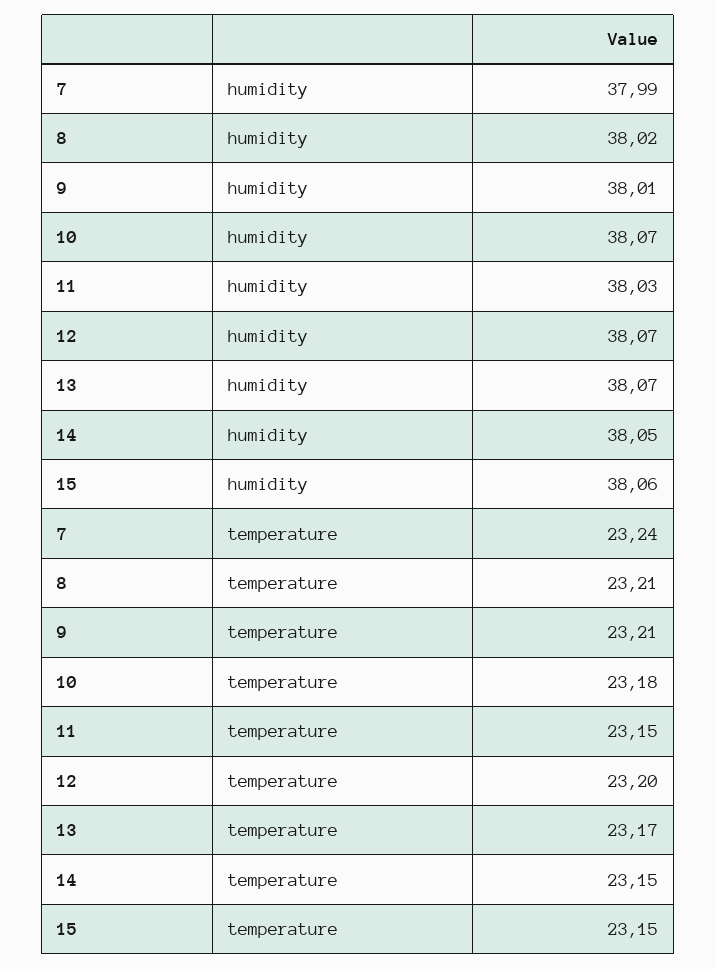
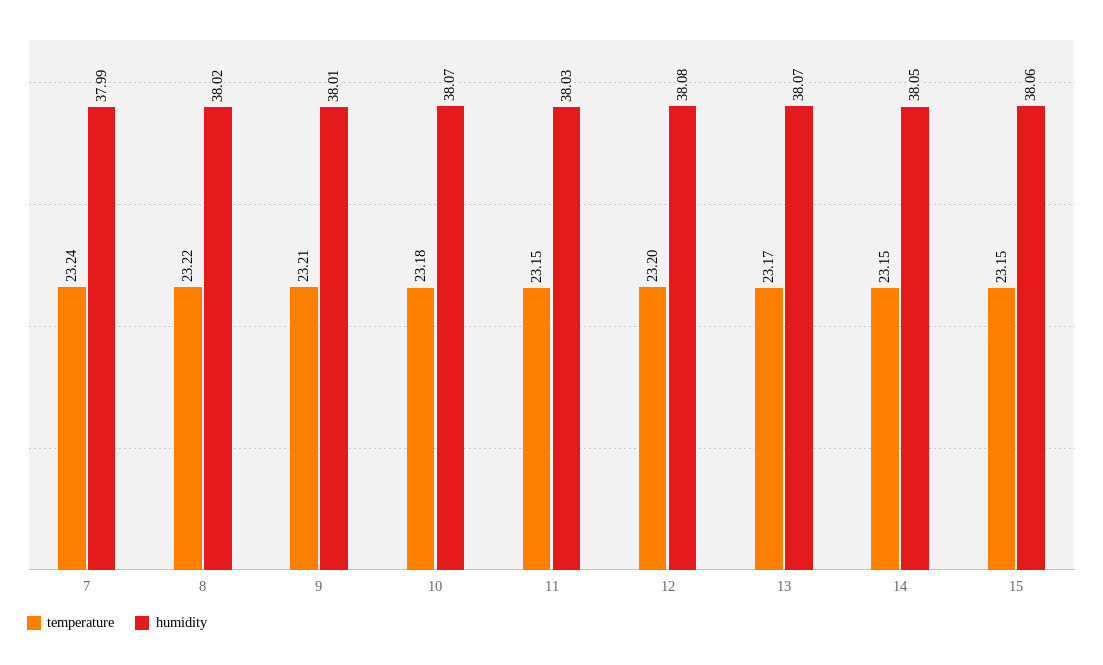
humidity, 12: 38.07 -> 38.08
temperature, 8: 23.21 -> 23.22

